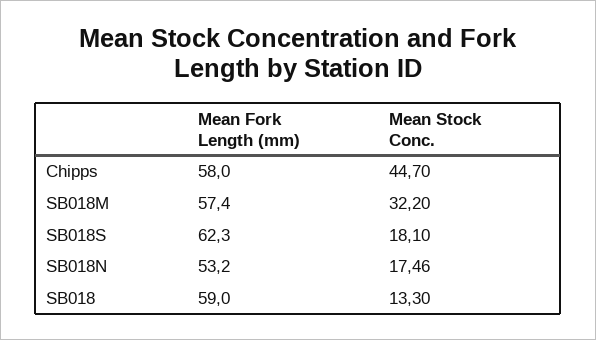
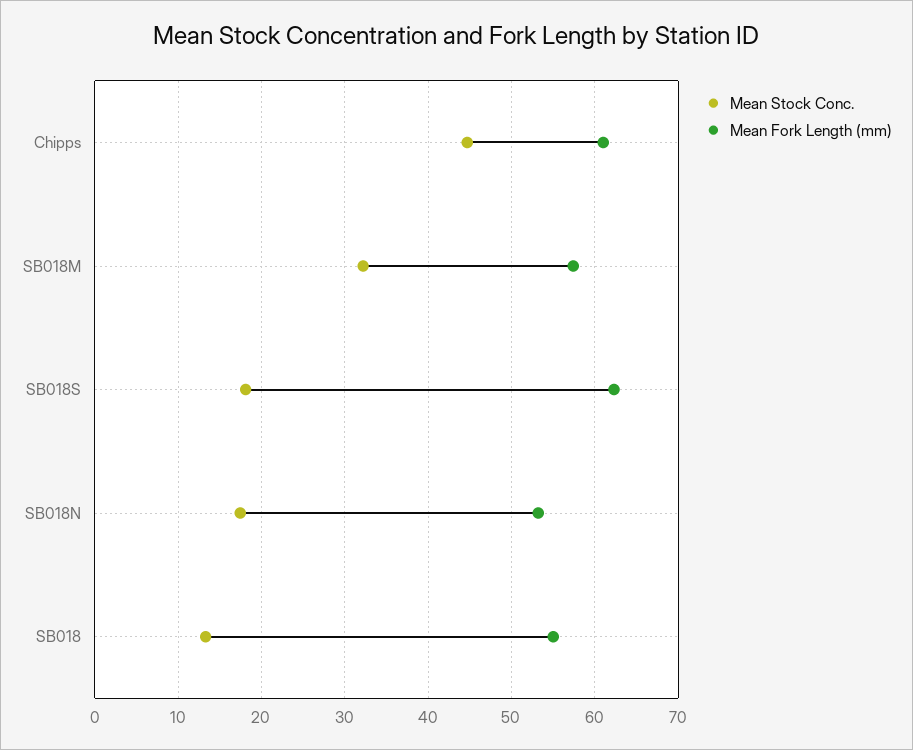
Mean Fork Length (mm), Chipps: 58 -> 61
Mean Fork Length (mm), SB018: 59 -> 55

